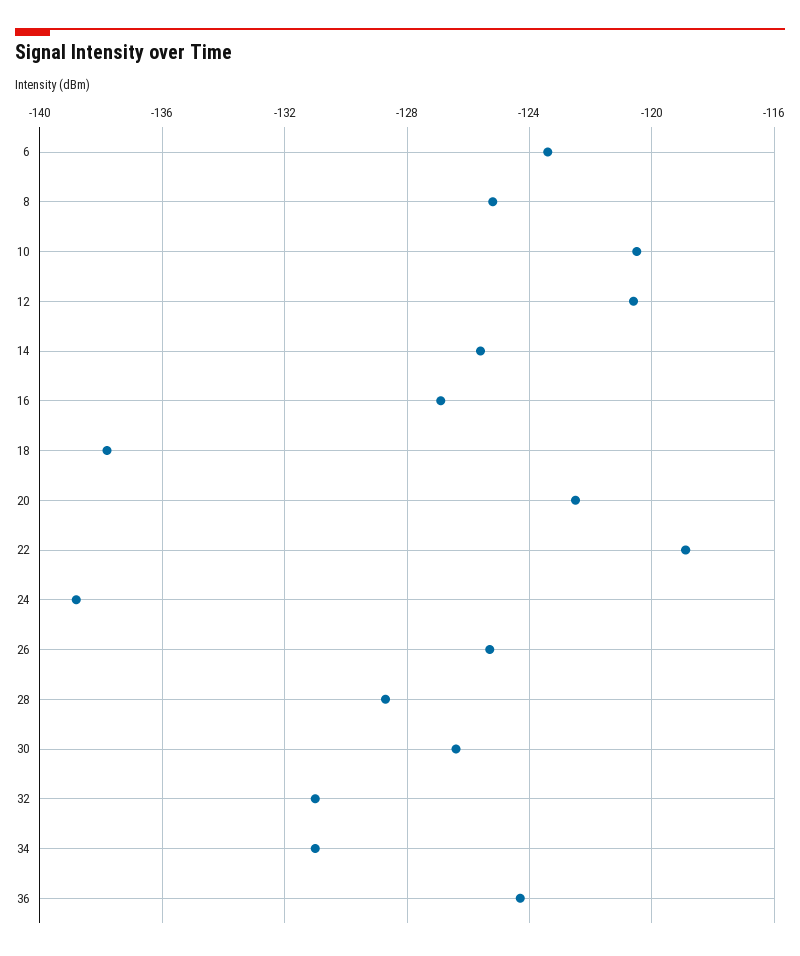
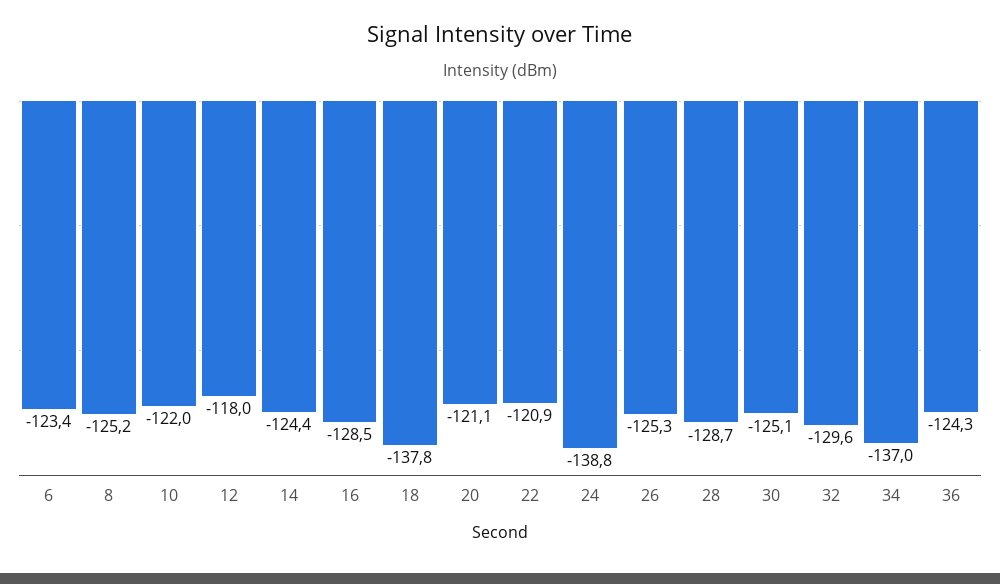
10: -120.5 -> -122
12: -120.5 -> -118
14: -125.5 -> -124.4
16: -127 -> -128.5
20: -122.5 -> -121.1
22: -119 -> -120.9
30: -126.5 -> -125.1
32: -131 -> -129.6
34: -131 -> -137

